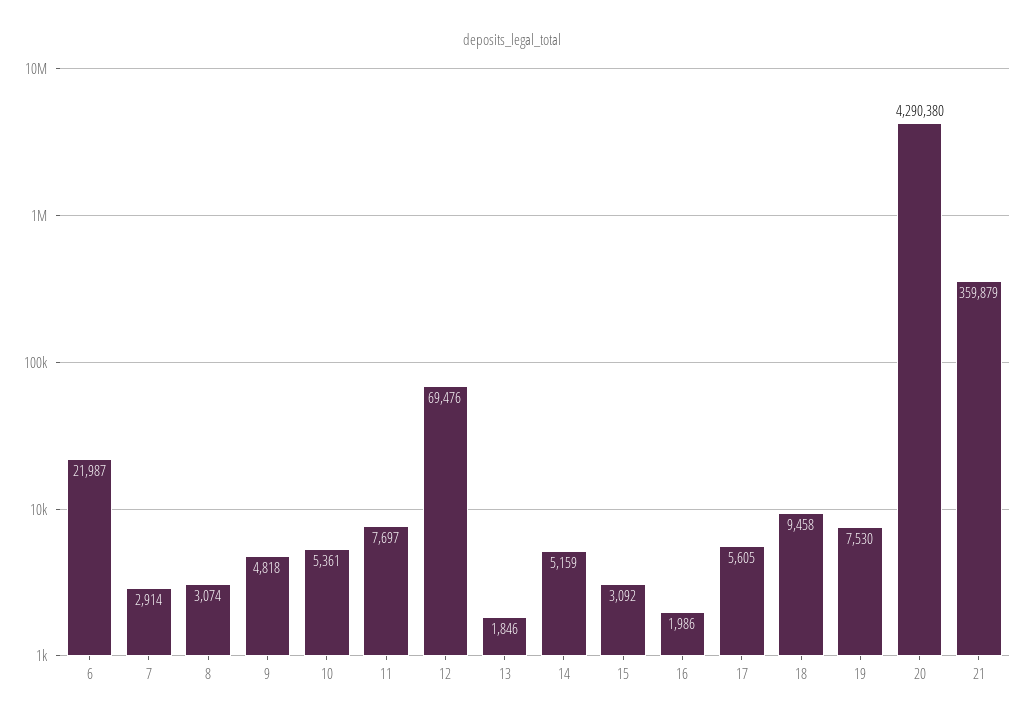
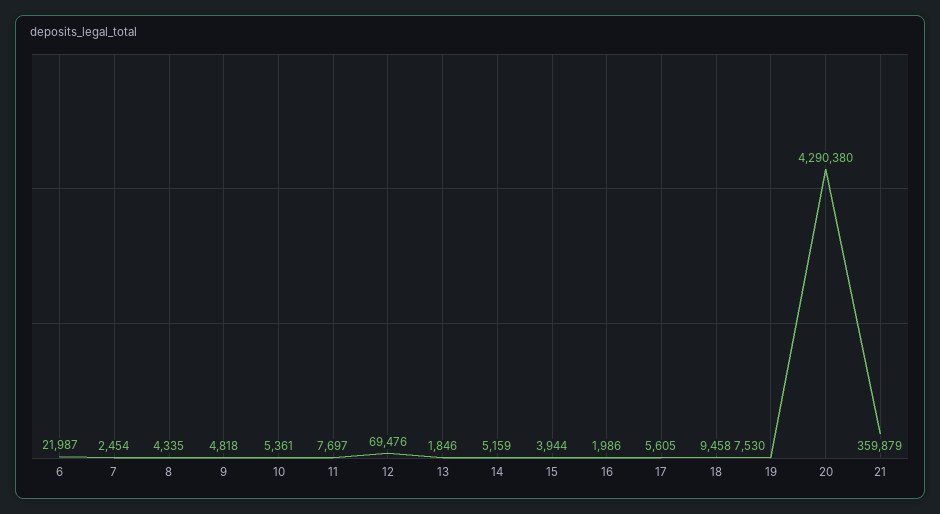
7: 2914 -> 2454
8: 3074 -> 4335
15: 3092 -> 3944

